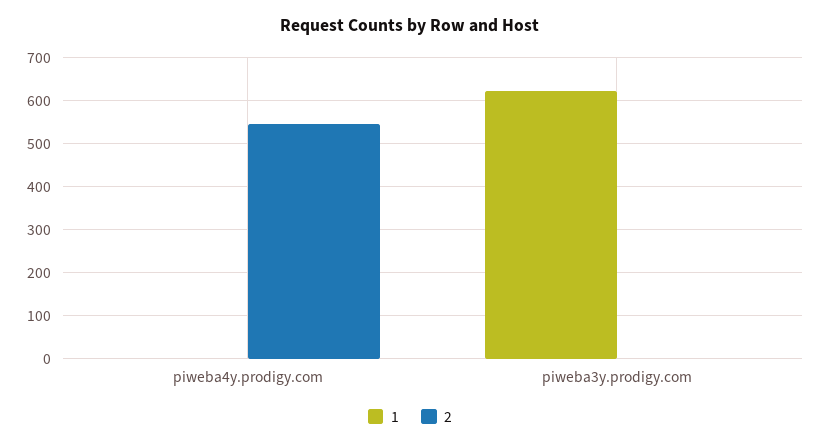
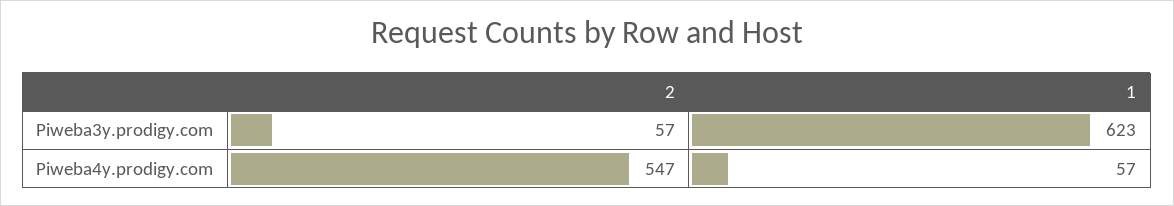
1, piweba4y.prodigy.com: 0 -> 57
2, piweba3y.prodigy.com: 0 -> 57

